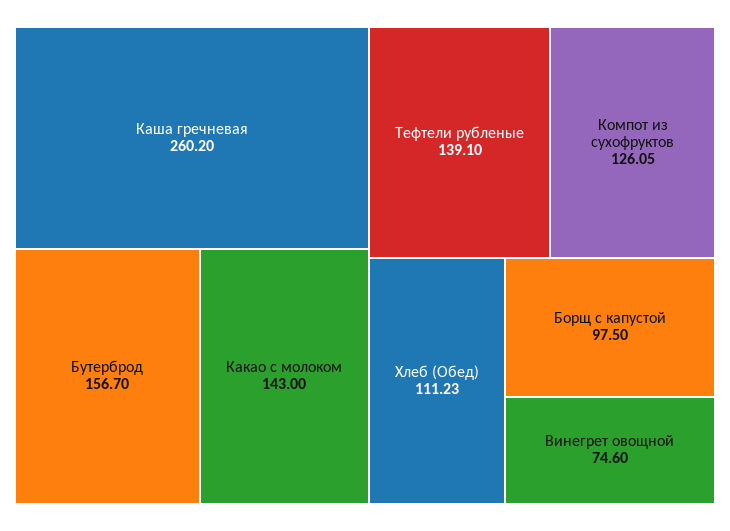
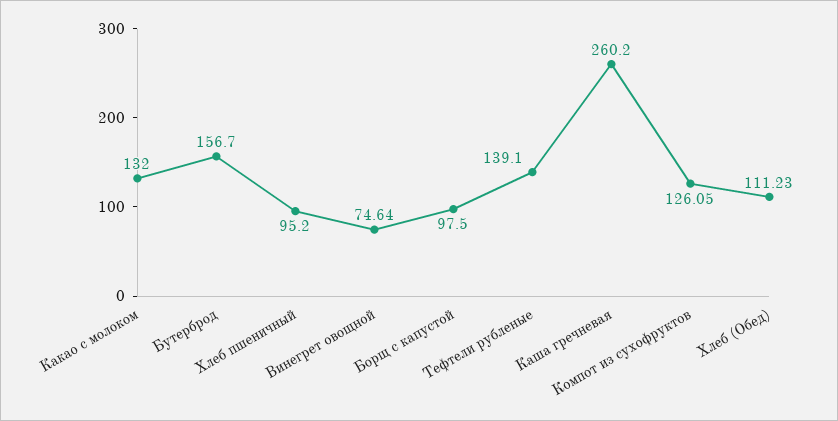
Какао с молоком: 143 -> 132
Винегрет овощной: 74.6 -> 74.64
Хлеб пшеничный: none -> 95.2

